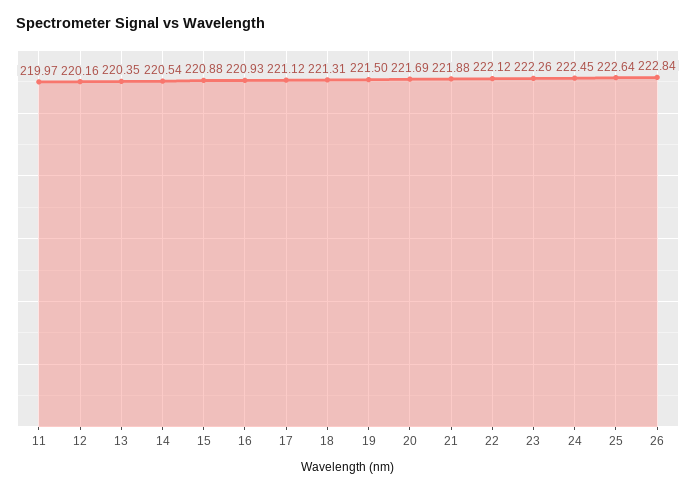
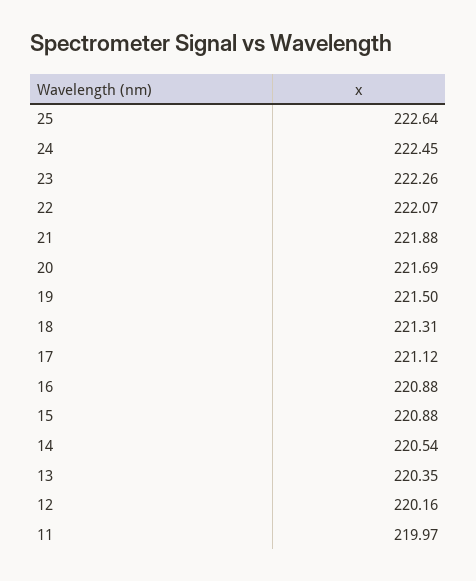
16: 220.93 -> 220.88
22: 222.12 -> 222.07
26: 222.84 -> none

